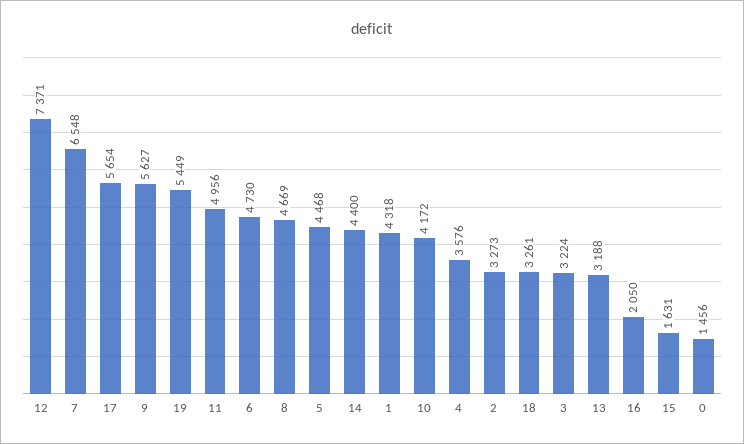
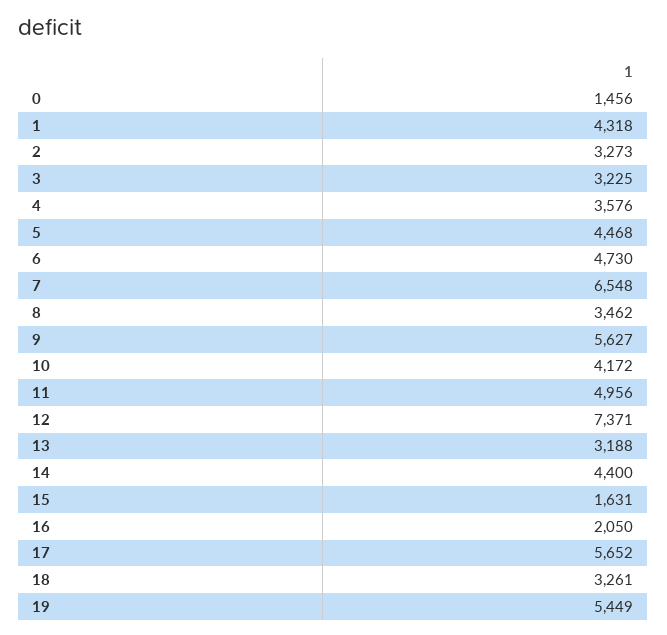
17: 5654 -> 5652
8: 4669 -> 3462
3: 3224 -> 3225

